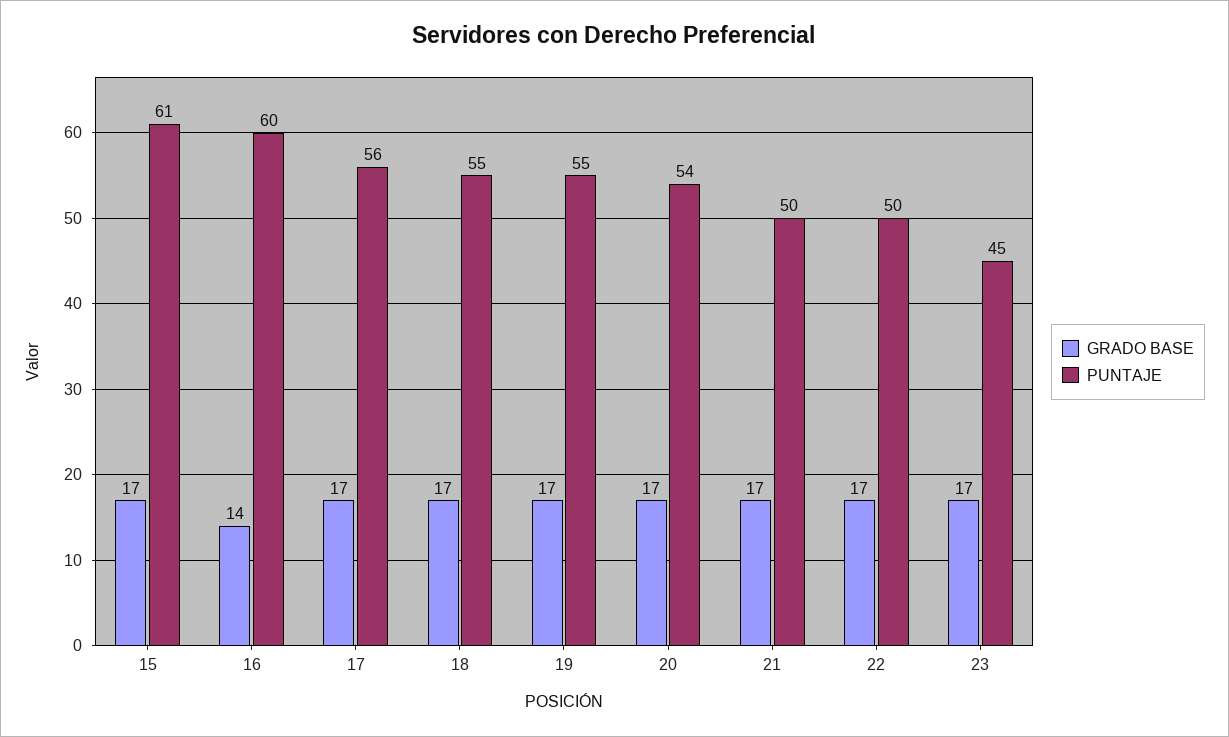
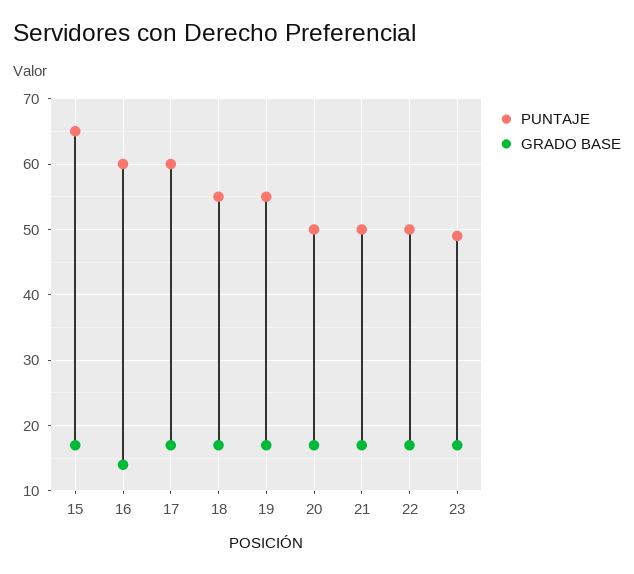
PUNTAJE, 15: 61 -> 65
PUNTAJE, 17: 56 -> 60
PUNTAJE, 20: 54 -> 50
PUNTAJE, 23: 45 -> 49

